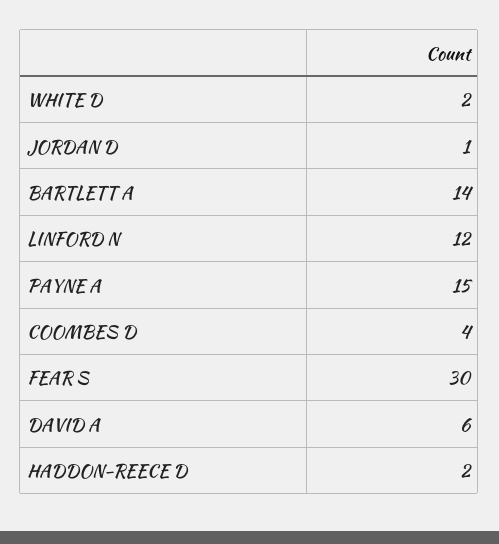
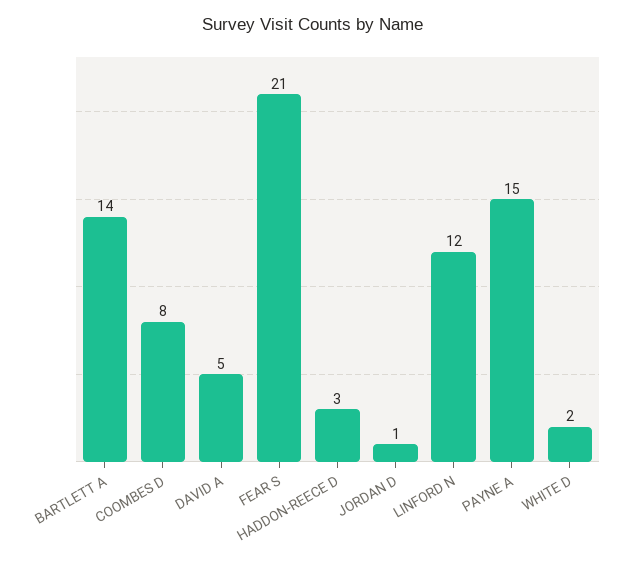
COOMBES D: 4 -> 8
FEAR S: 30 -> 21
DAVID A: 6 -> 5
HADDON-REECE D: 2 -> 3

